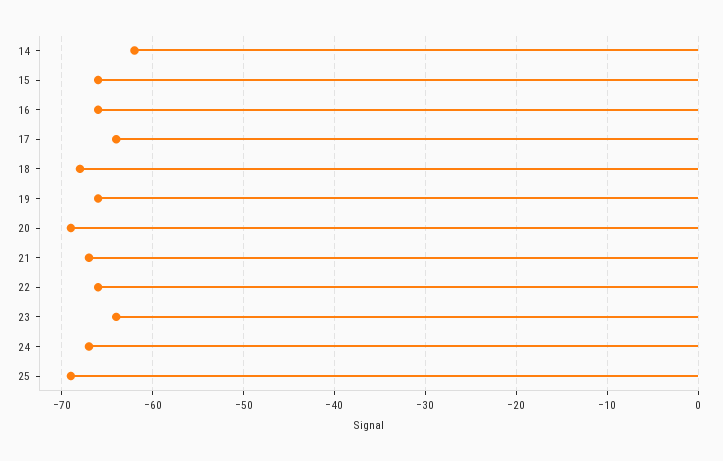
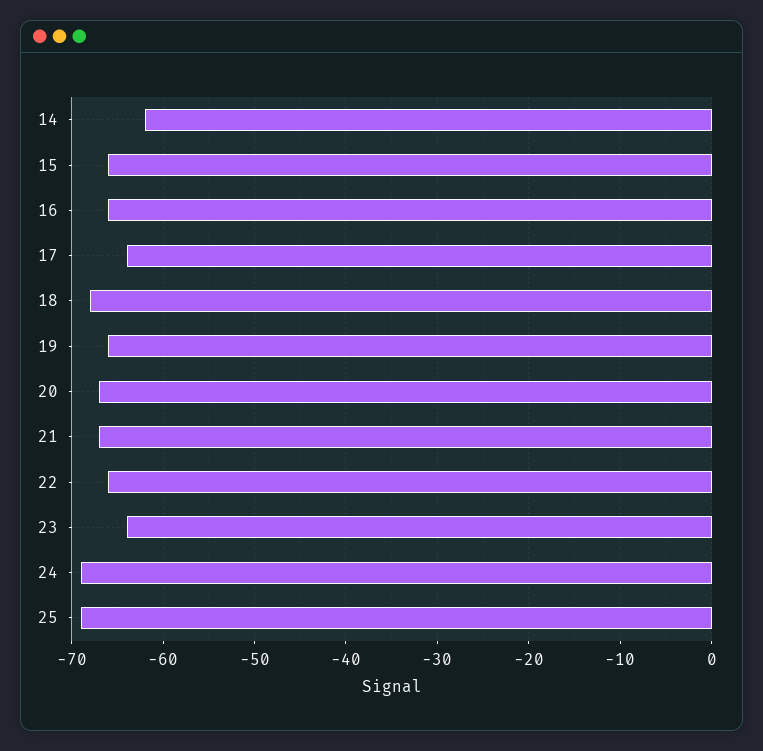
20: -69 -> -67
24: -67 -> -69

